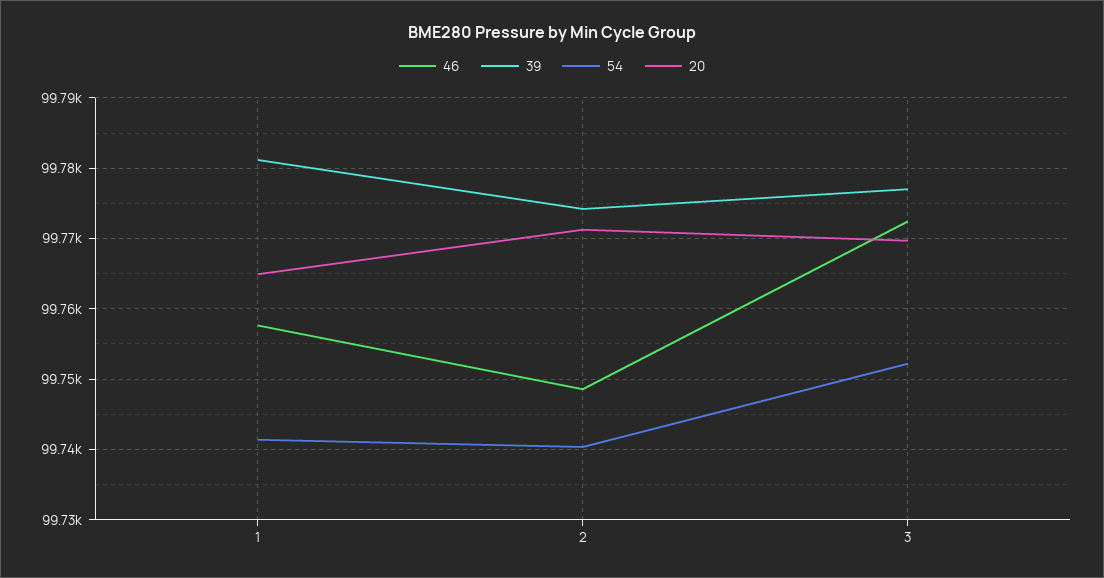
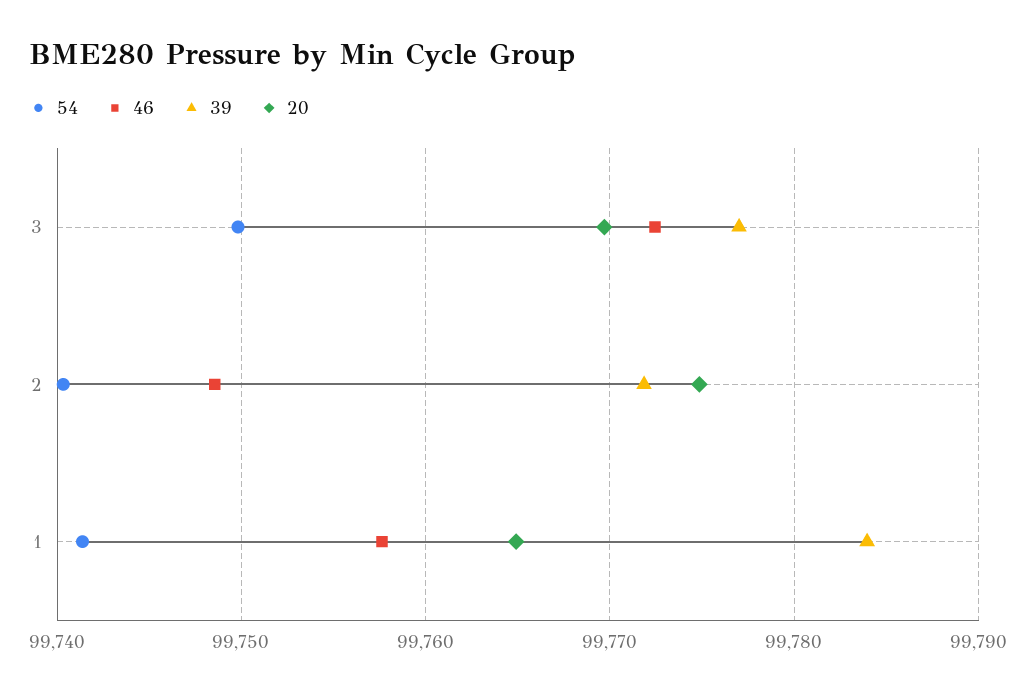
39, 1: 99781 -> 99784
39, 2: 99774 -> 99772
20, 2: 99771 -> 99775
54, 3: 99752 -> 99750

